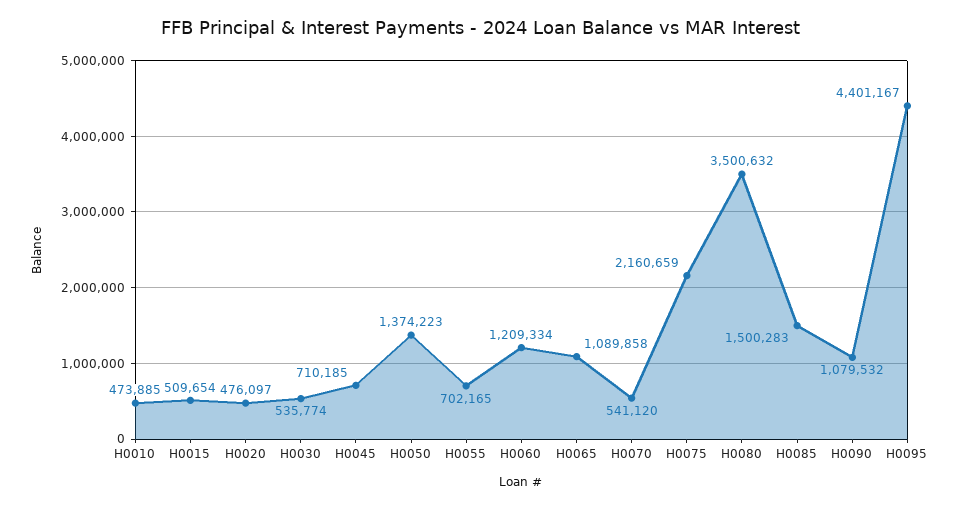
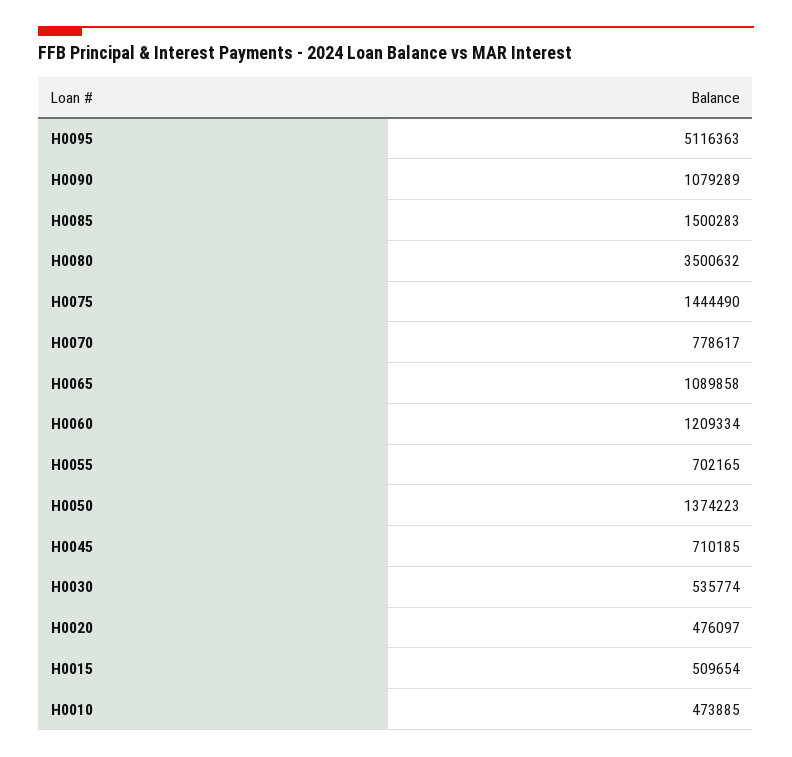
H0070: 541120 -> 778617
H0075: 2160659 -> 1444490
H0090: 1079532 -> 1079289
H0095: 4401167 -> 5116363

